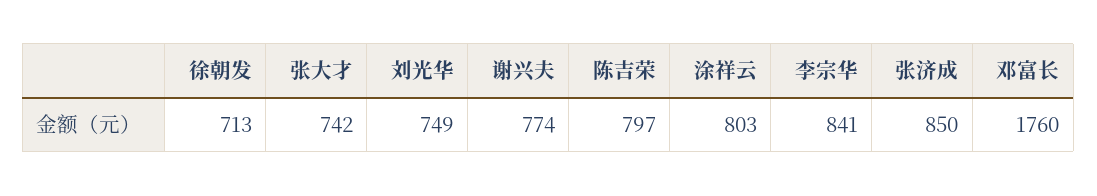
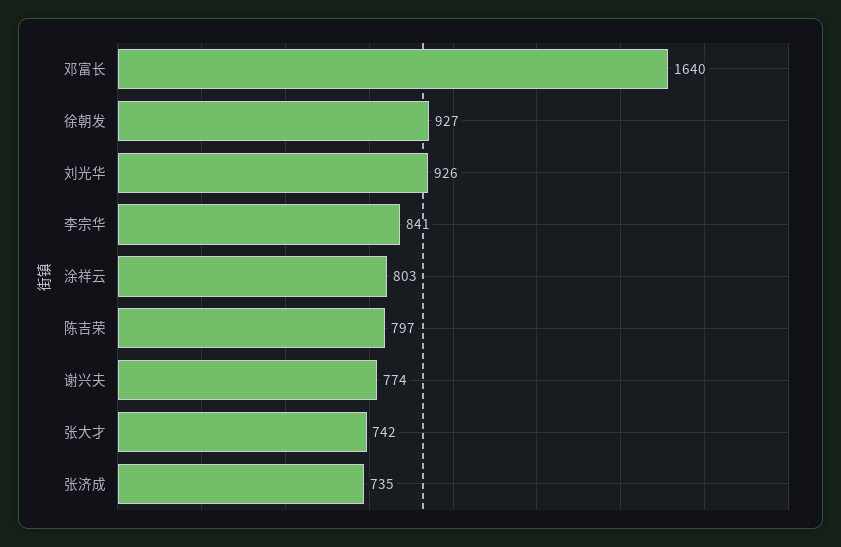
徐朝发: 713 -> 927
刘光华: 749 -> 926
张济成: 850 -> 735
邓富长: 1760 -> 1640

